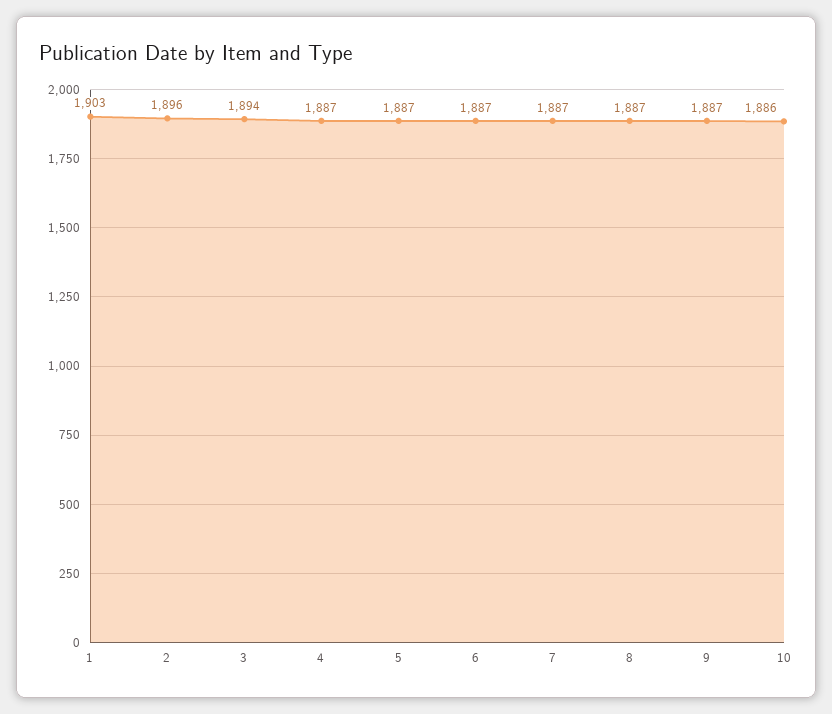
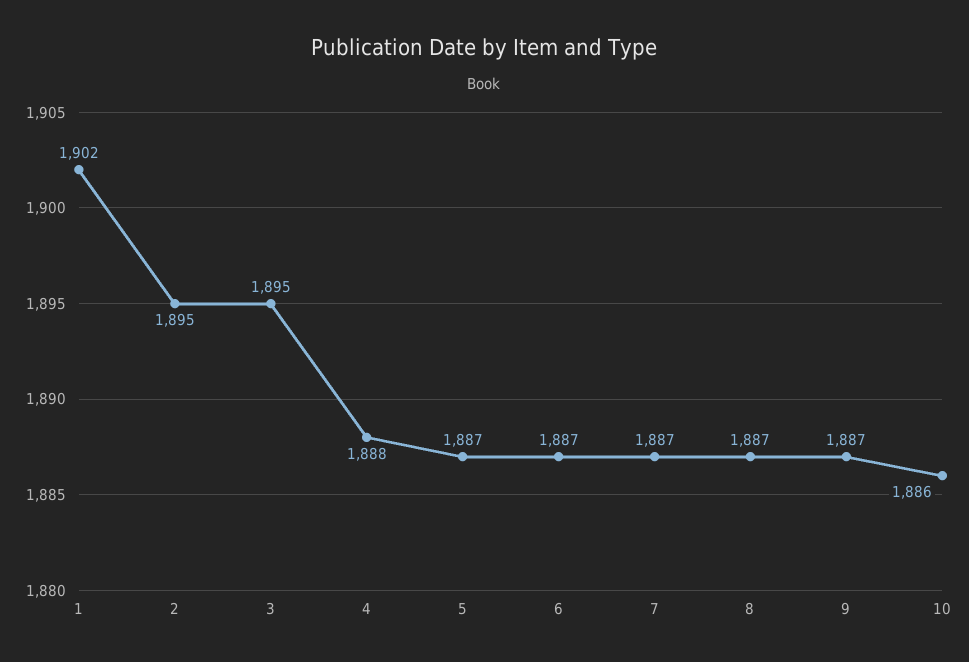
1: 1903 -> 1902
2: 1896 -> 1895
3: 1894 -> 1895
4: 1887 -> 1888

